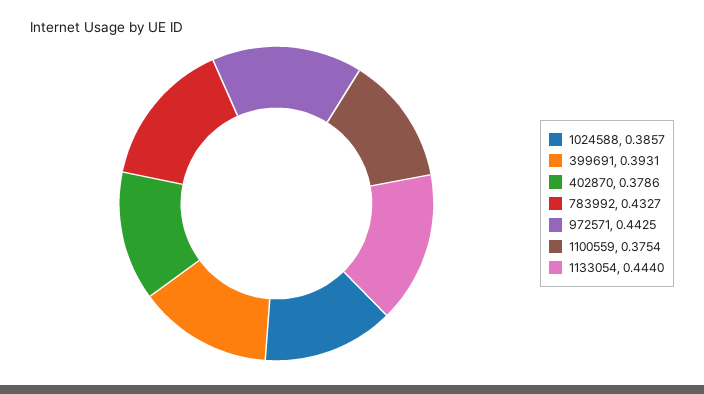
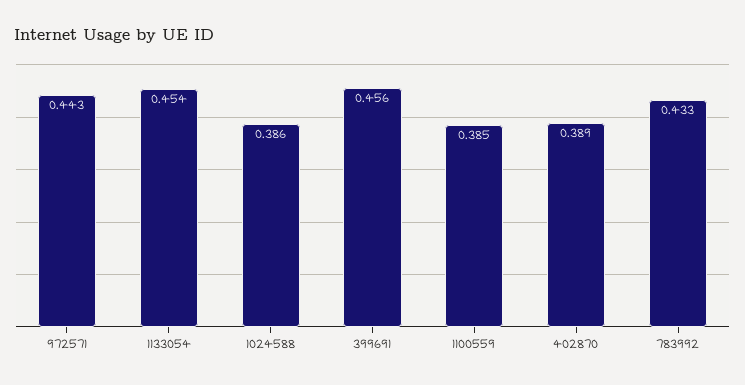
399691: 0.3931 -> 0.456
402870: 0.3786 -> 0.389
1100559: 0.3754 -> 0.385
1133054: 0.444 -> 0.454

